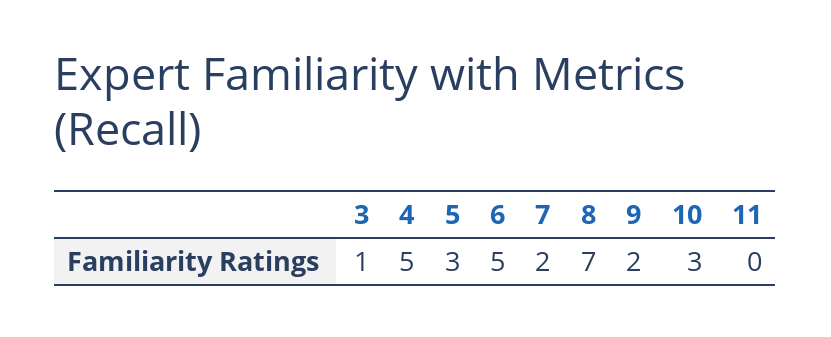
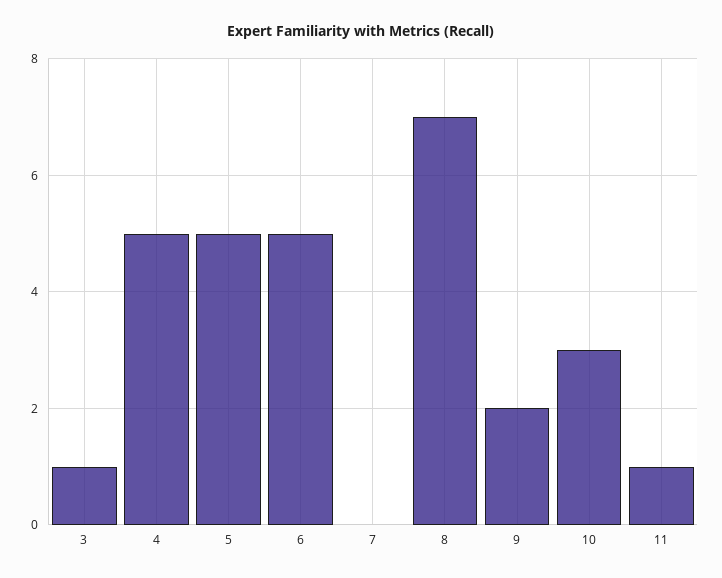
5: 3 -> 5
7: 2 -> 0
11: 0 -> 1

